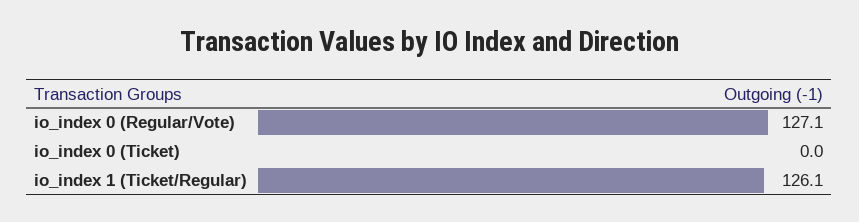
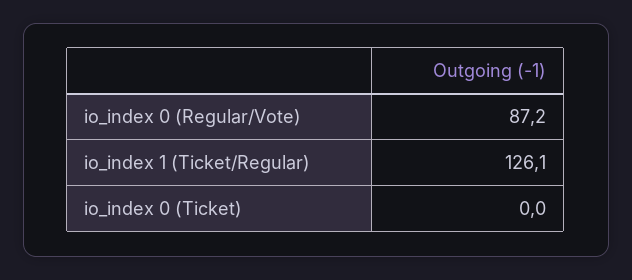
io_index 0 (Regular/Vote): 127.1 -> 87.2

